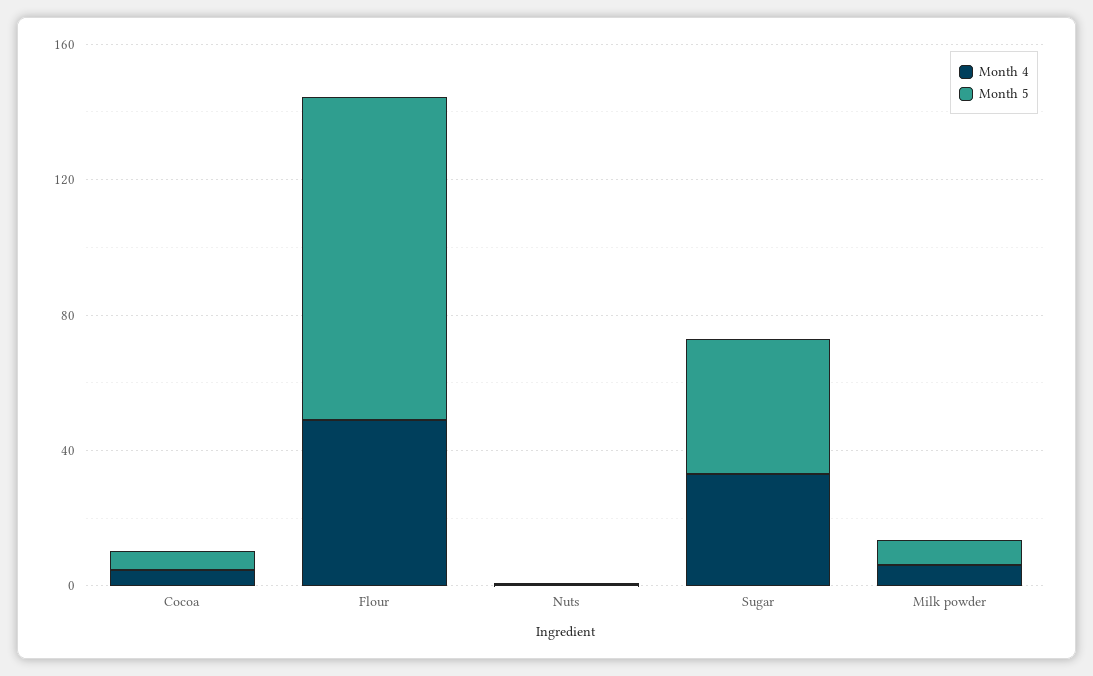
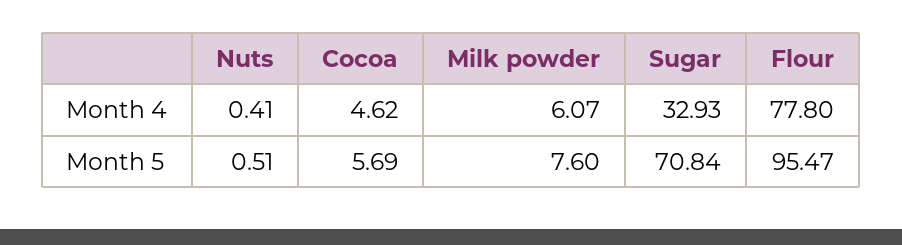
Month 4, Flour: 50 -> 77.8
Month 5, Sugar: 40 -> 70.84

